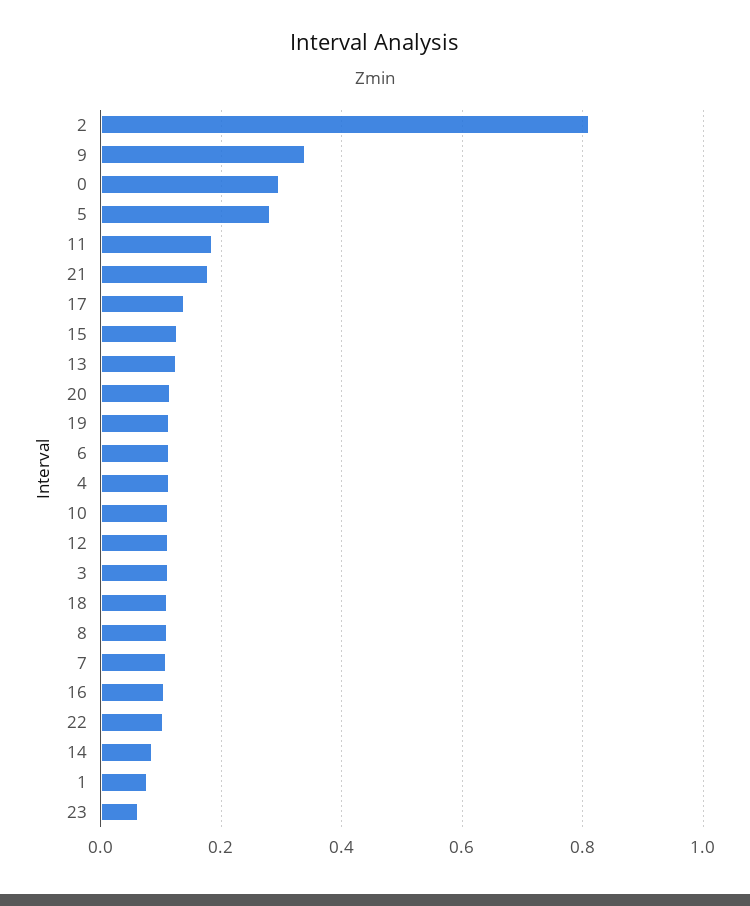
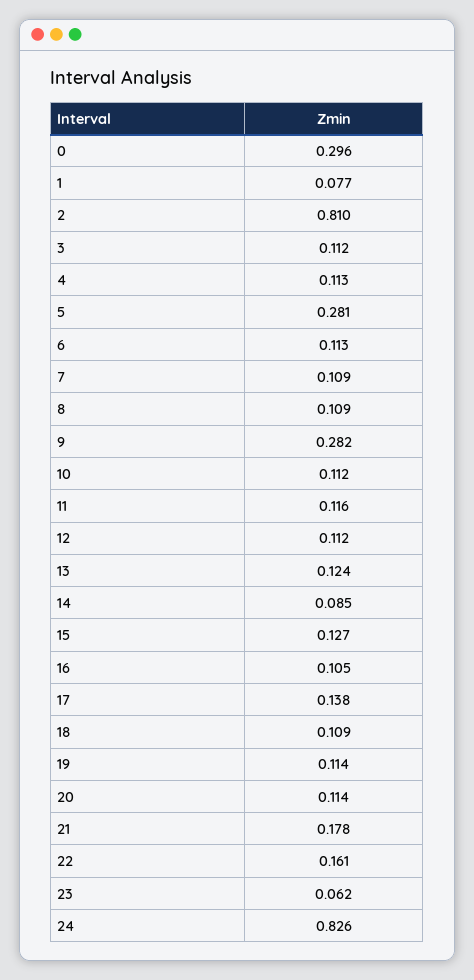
9: 0.34 -> 0.282
11: 0.18 -> 0.116
22: 0.1 -> 0.161
24: none -> 0.826

